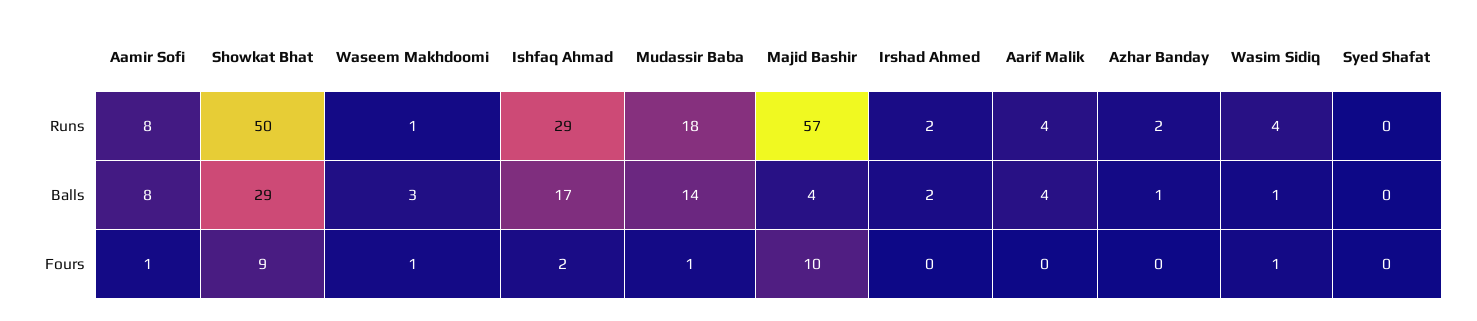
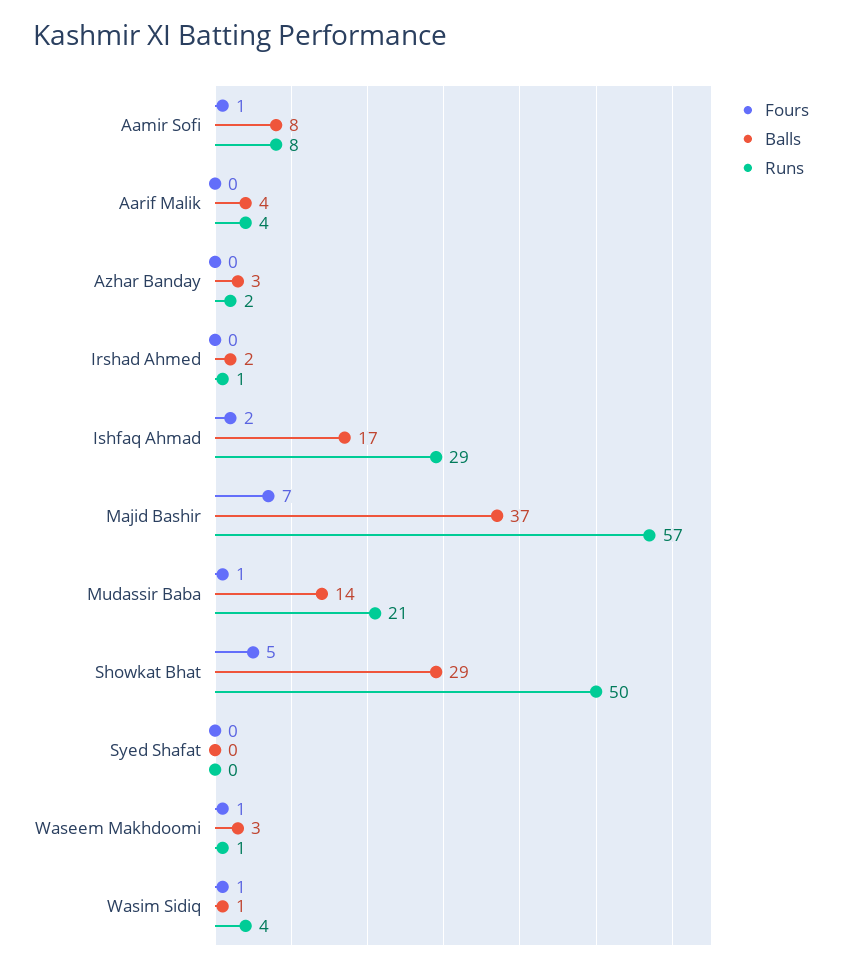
Runs, Mudassir Baba: 18 -> 21
Runs, Irshad Ahmed: 2 -> 1
Balls, Majid Bashir: 4 -> 37
Balls, Azhar Banday: 1 -> 3
Fours, Showkat Bhat: 9 -> 5
Fours, Majid Bashir: 10 -> 7

